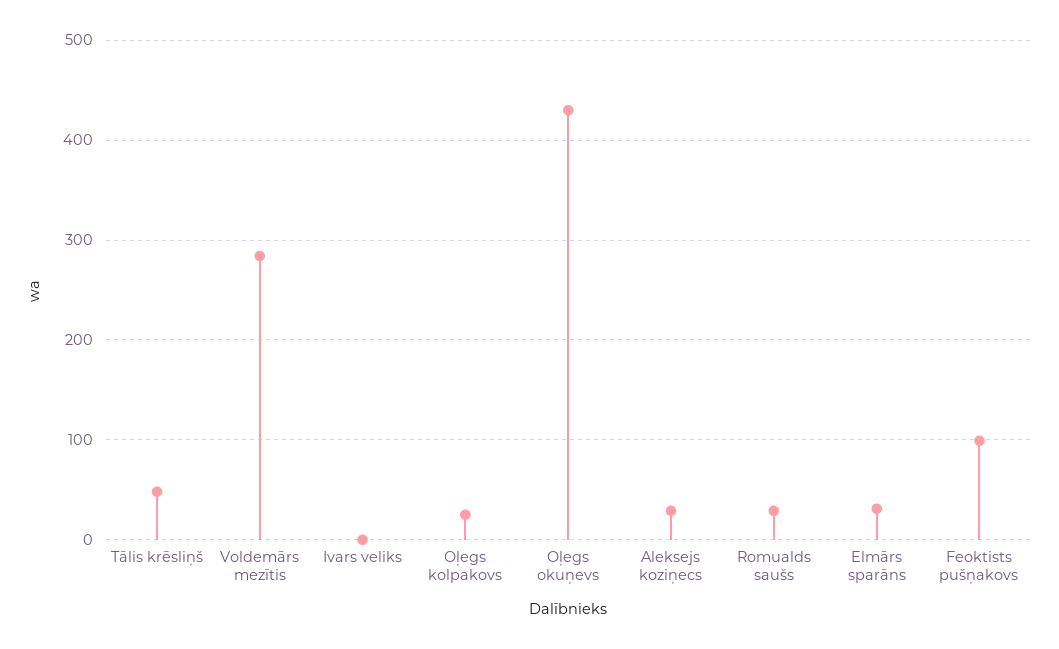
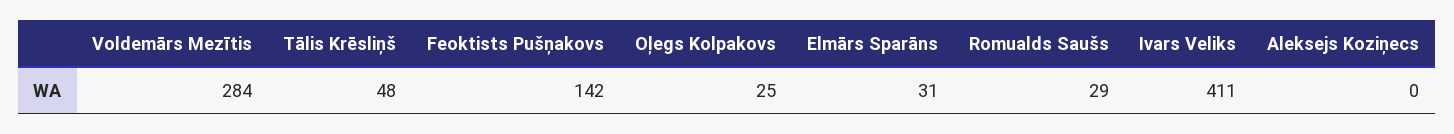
Ivars veliks: 0 -> 411
Oļegs okuņevs: 430 -> none
Aleksejs koziņecs: 30 -> 0
Feoktists pušņakovs: 100 -> 142

